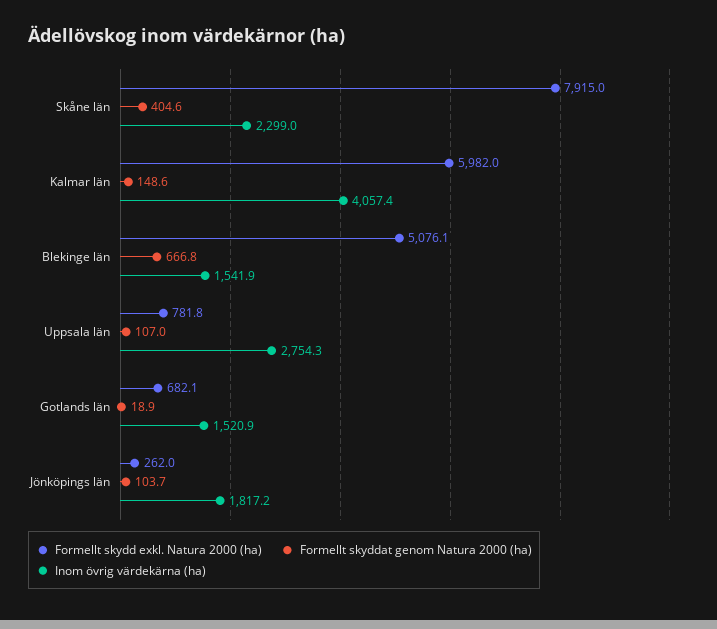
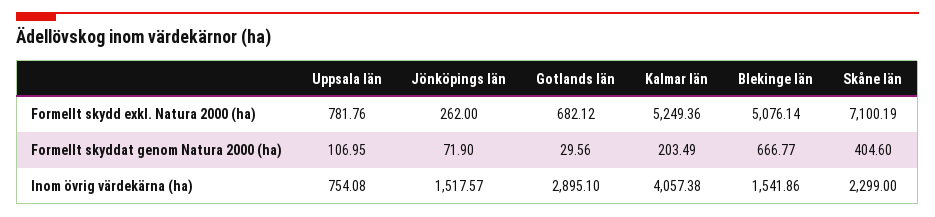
Formellt skydd exkl. Natura 2000 (ha), Skåne län: 7915 -> 7100.19
Formellt skydd exkl. Natura 2000 (ha), Kalmar län: 5982 -> 5249.36
Formellt skyddat genom Natura 2000 (ha), Kalmar län: 148.6 -> 203.49
Inom övrig värdekärna (ha), Uppsala län: 2754.3 -> 754.08
Formellt skyddat genom Natura 2000 (ha), Gotlands län: 18.9 -> 29.56
Inom övrig värdekärna (ha), Gotlands län: 1520.9 -> 2895.1
Formellt skyddat genom Natura 2000 (ha), Jönköpings län: 103.7 -> 71.9
Inom övrig värdekärna (ha), Jönköpings län: 1817.2 -> 1517.57

